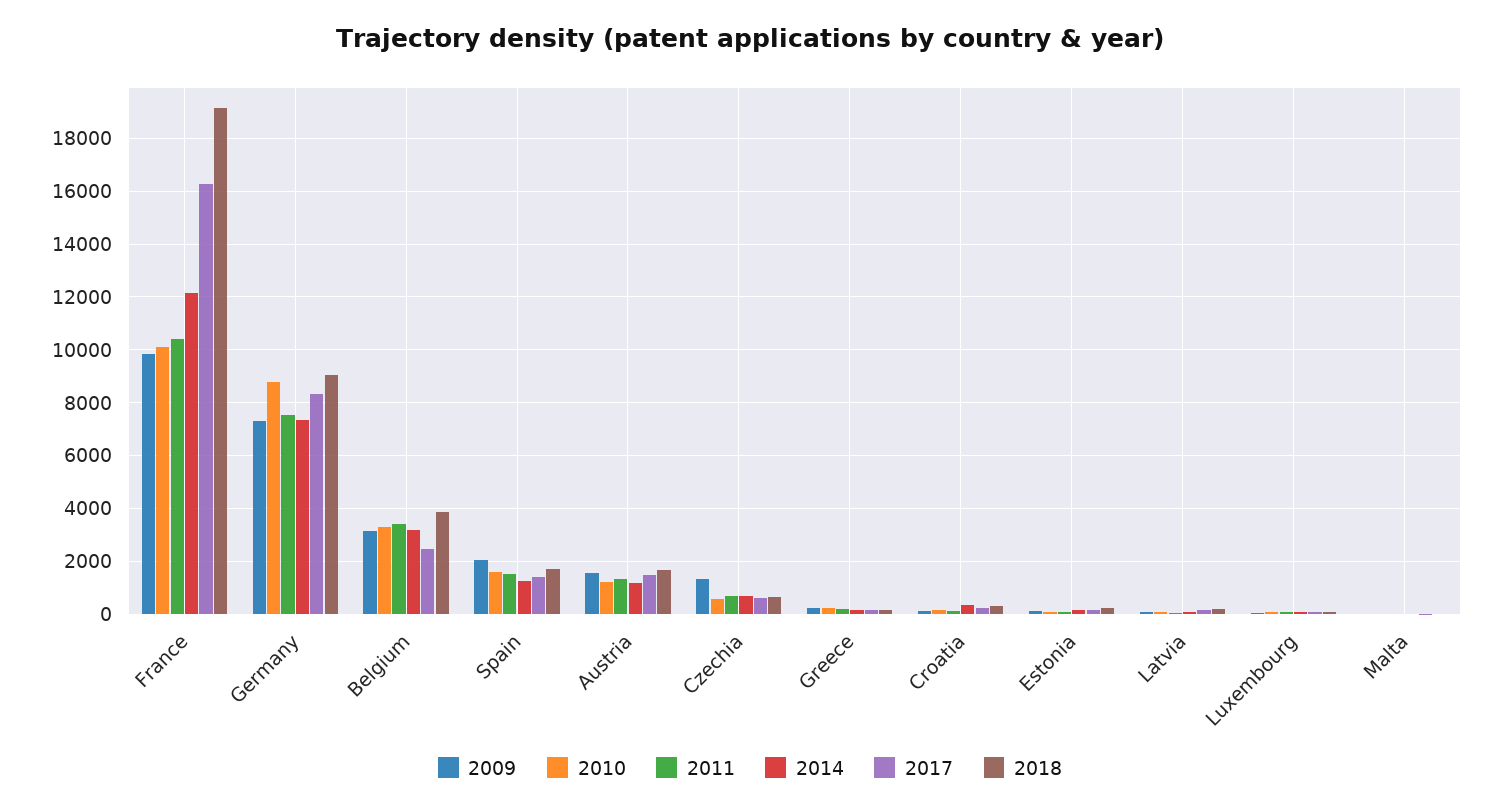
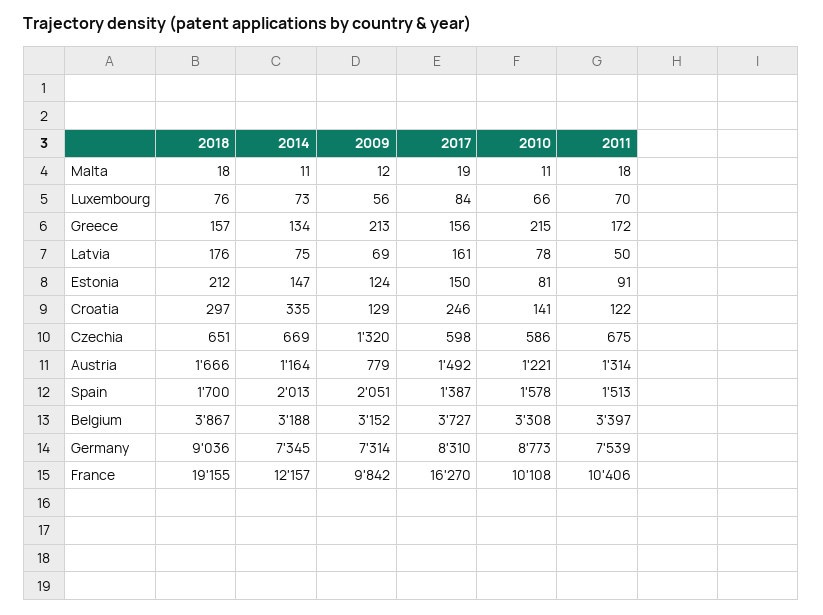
2017, Belgium: 2500 -> 3727
2014, Spain: 1250 -> 2013
2009, Austria: 1500 -> 779

